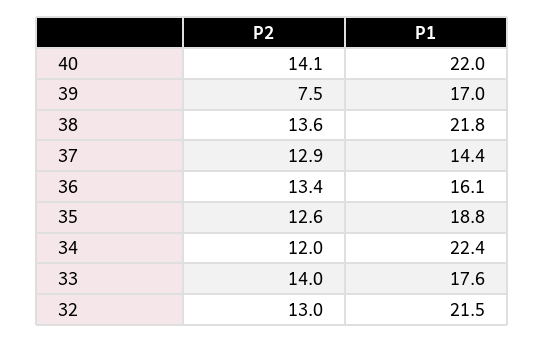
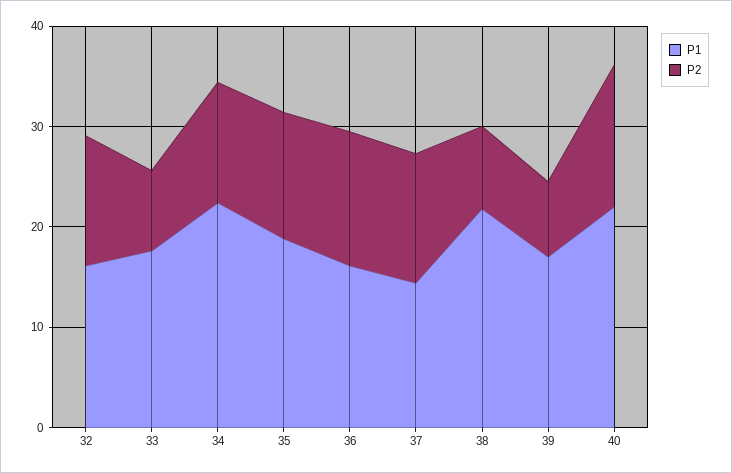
P2, 38: 13.6 -> 8
P2, 33: 14 -> 8
P1, 32: 21.5 -> 16

